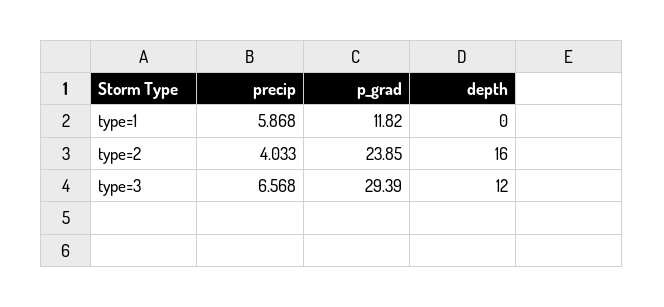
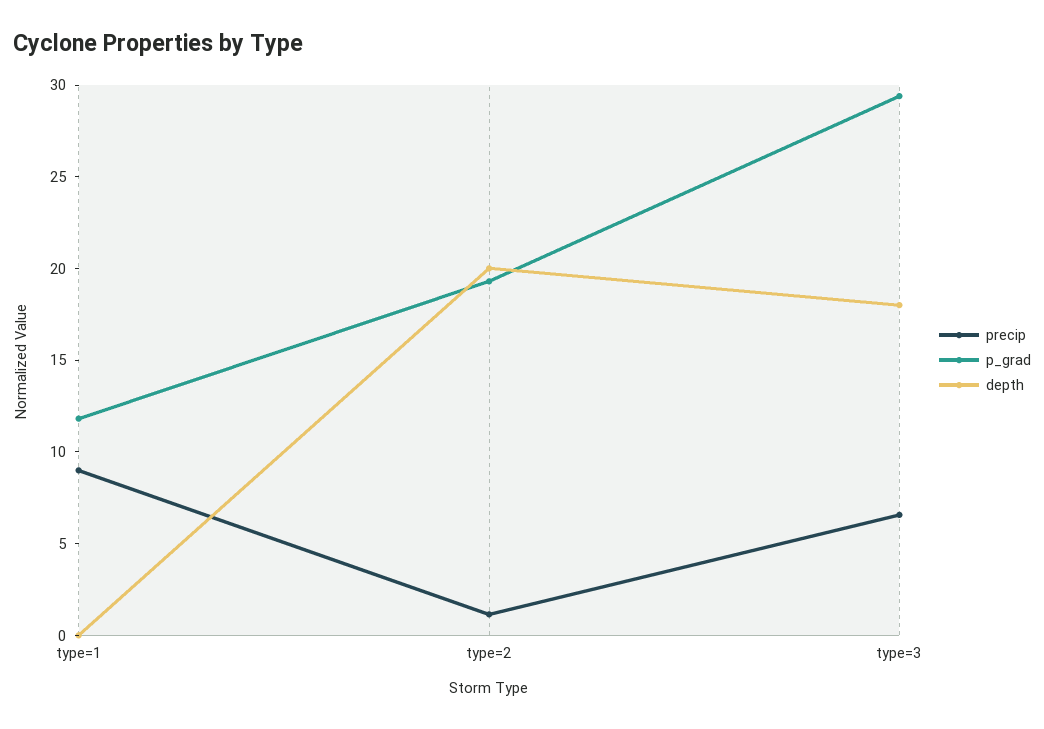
precip, type=1: 5.868 -> 9
precip, type=2: 4.033 -> 1
p_grad, type=2: 23.85 -> 19
depth, type=2: 16 -> 20
depth, type=3: 12 -> 18

